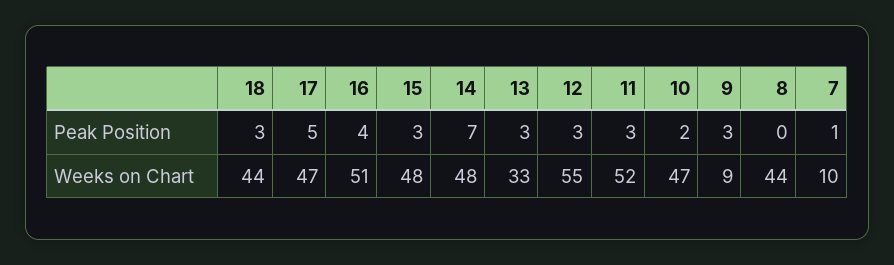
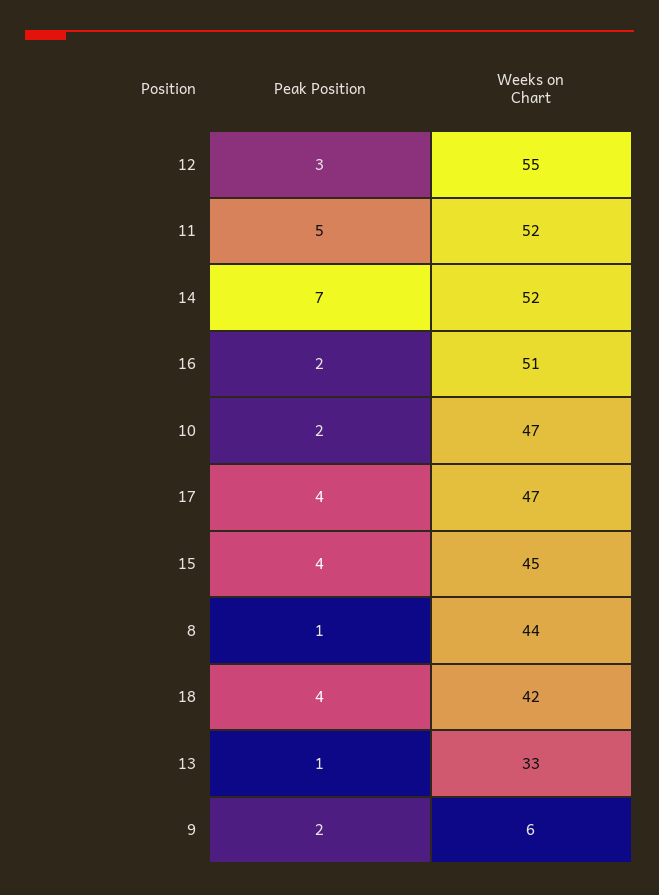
18, Peak Position: 3 -> 4
17, Peak Position: 5 -> 4
16, Peak Position: 4 -> 2
15, Peak Position: 3 -> 4
13, Peak Position: 3 -> 1
11, Peak Position: 3 -> 5
9, Peak Position: 3 -> 2
8, Peak Position: 0 -> 1
7, Peak Position: 1 -> none
18, Weeks on Chart: 44 -> 42
15, Weeks on Chart: 48 -> 45
14, Weeks on Chart: 48 -> 52
9, Weeks on Chart: 9 -> 6
7, Weeks on Chart: 10 -> none

